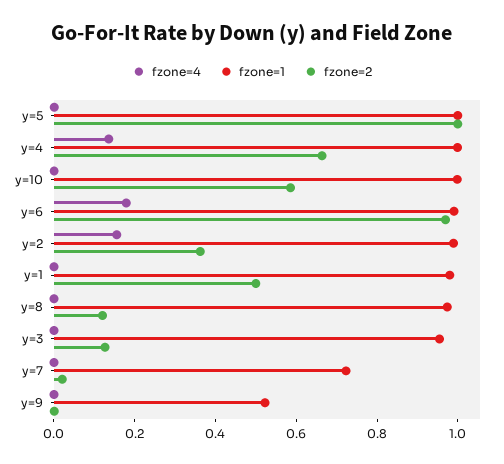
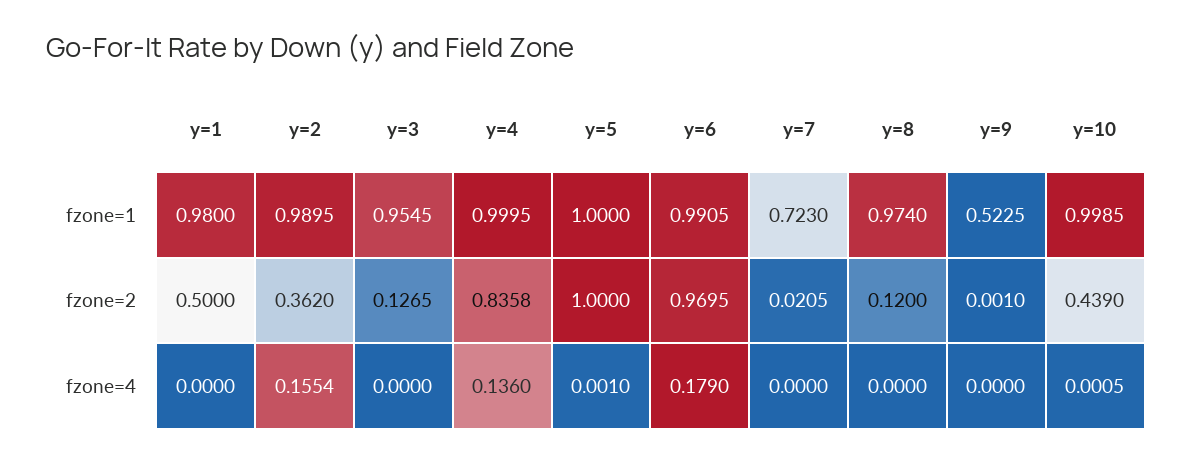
fzone=2, y=4: 0.65 -> 0.8358
fzone=2, y=10: 0.6 -> 0.439

